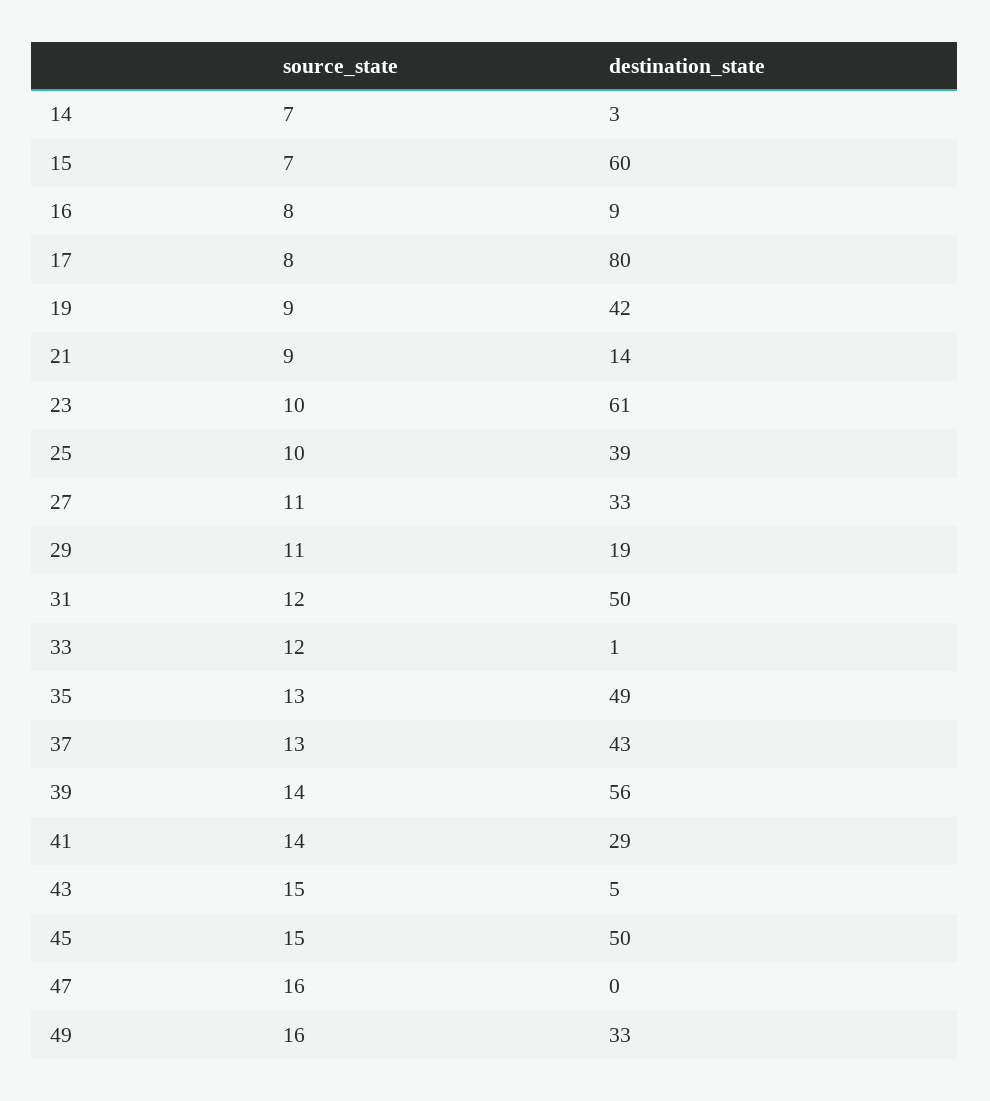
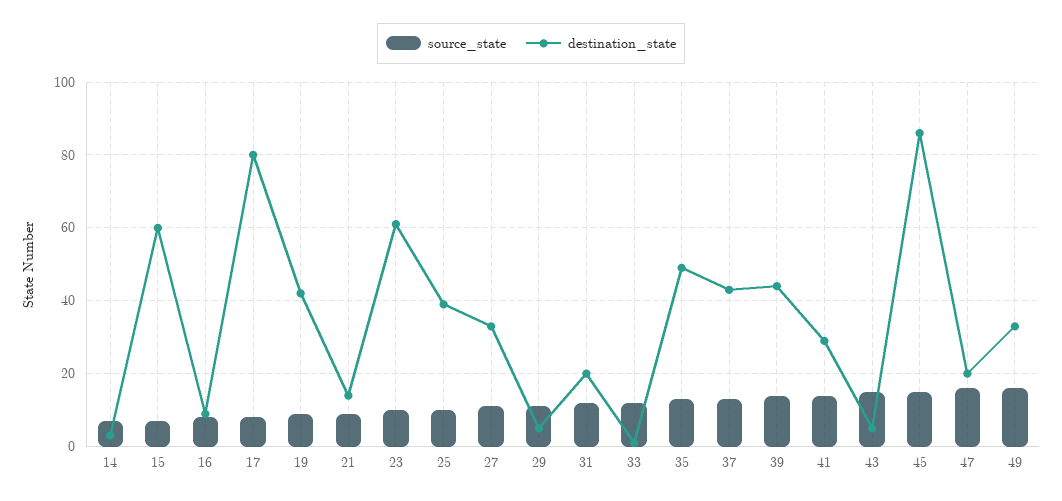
destination_state, 29: 19 -> 5
destination_state, 31: 50 -> 20
destination_state, 39: 56 -> 45
destination_state, 45: 50 -> 85
destination_state, 47: 0 -> 20

